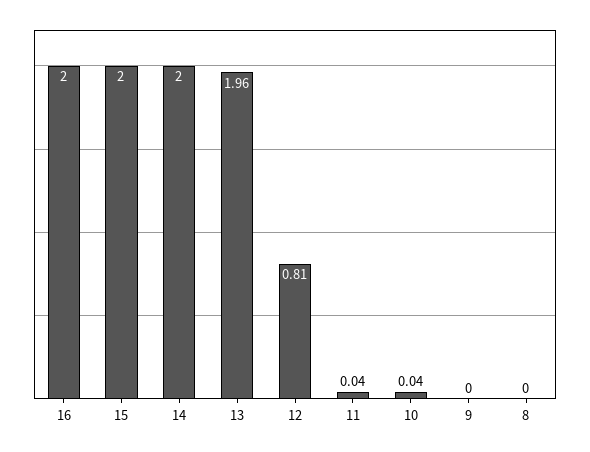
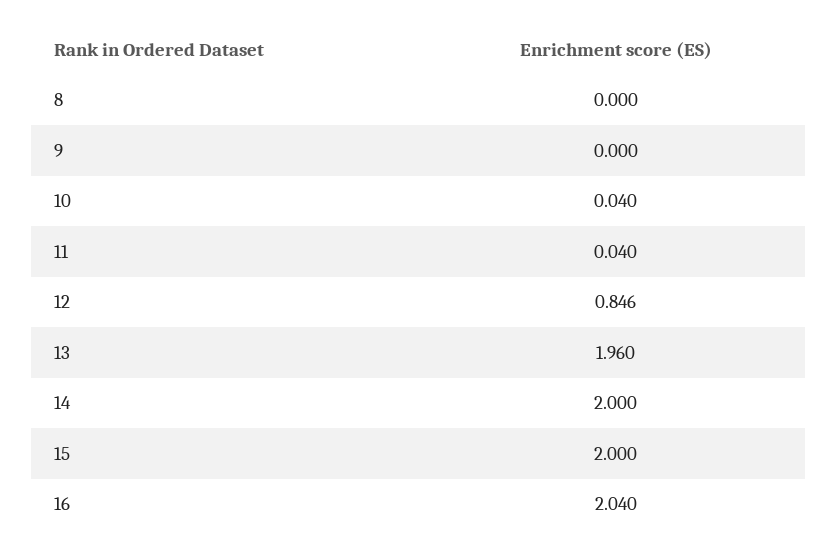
16: 2 -> 2.04
12: 0.81 -> 0.846

